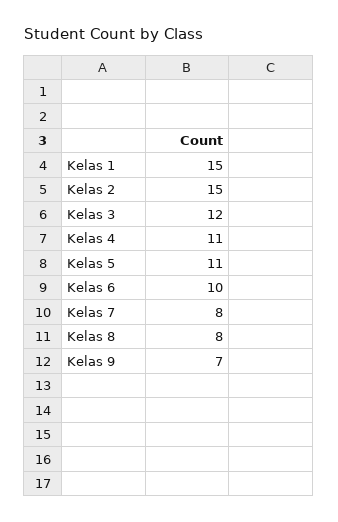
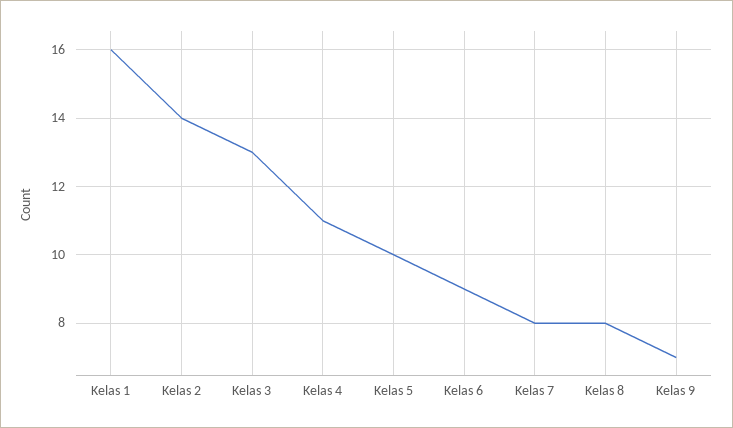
Kelas 1: 15 -> 16
Kelas 2: 15 -> 14
Kelas 3: 12 -> 13
Kelas 5: 11 -> 10
Kelas 6: 10 -> 9

